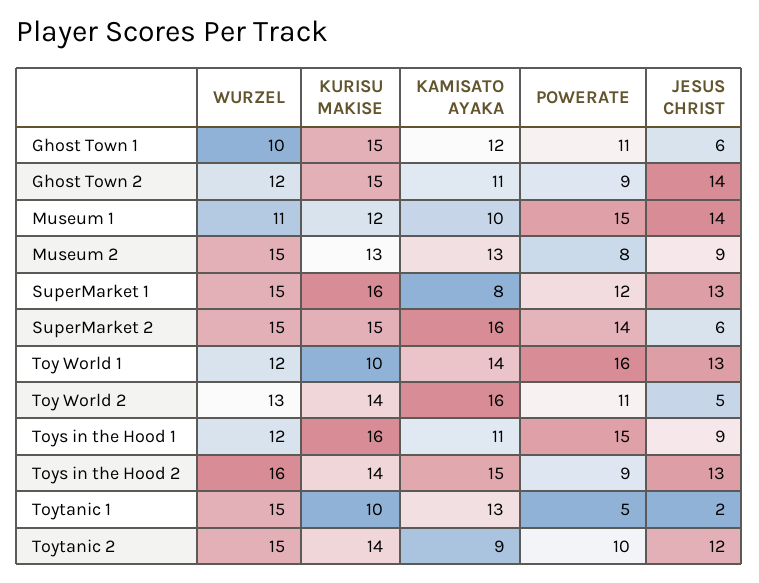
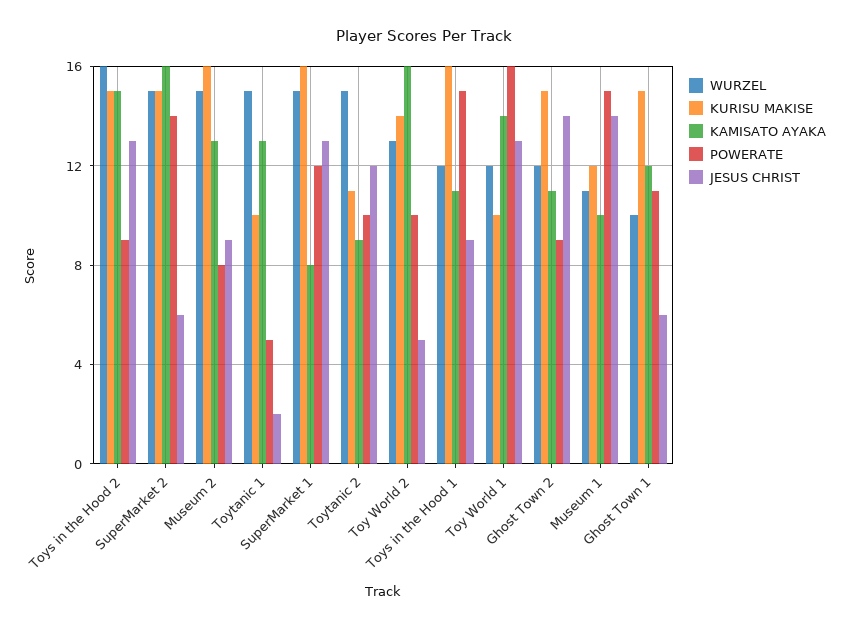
KURISU MAKISE, Museum 2: 13 -> 16
POWERATE, Toy World 2: 11 -> 10
KURISU MAKISE, Toys in the Hood 2: 14 -> 15
KURISU MAKISE, Toytanic 2: 14 -> 11

